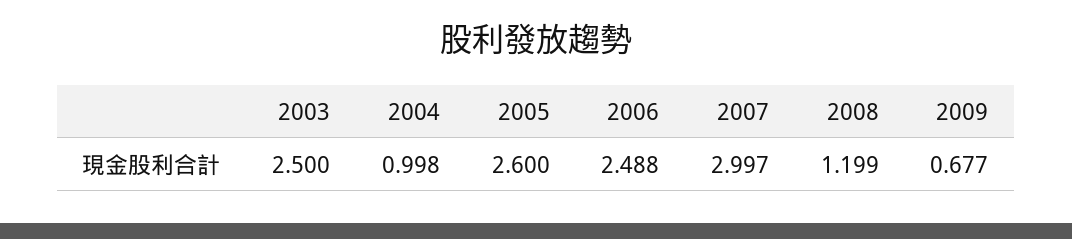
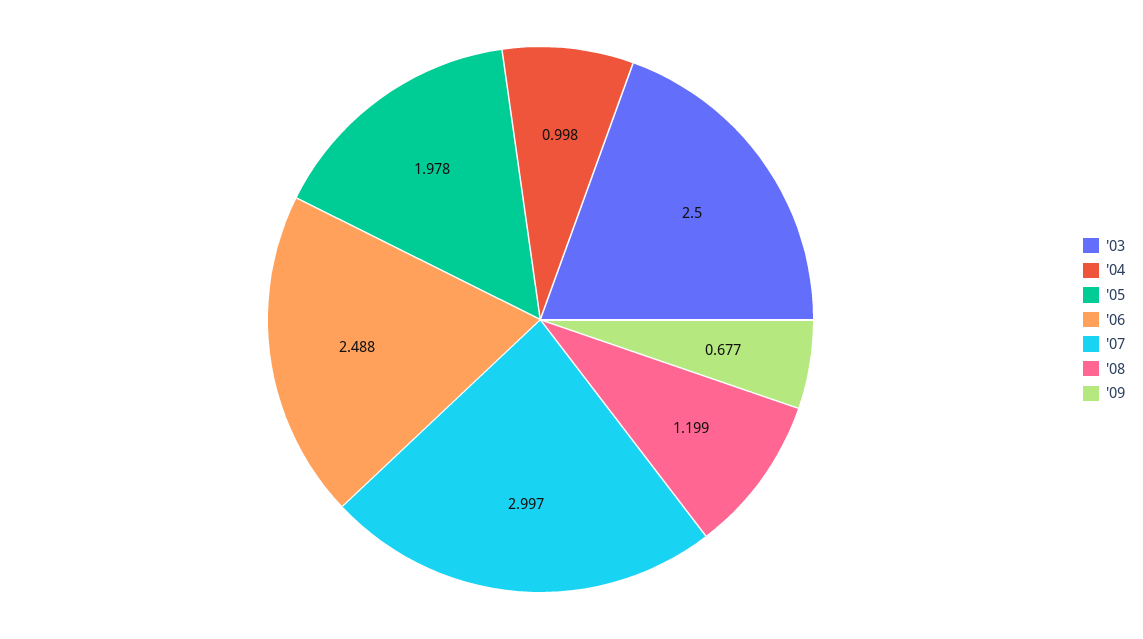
2005: 2.6 -> 1.978

